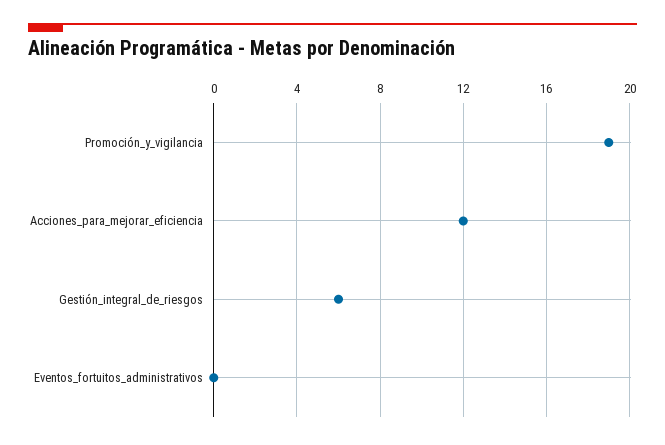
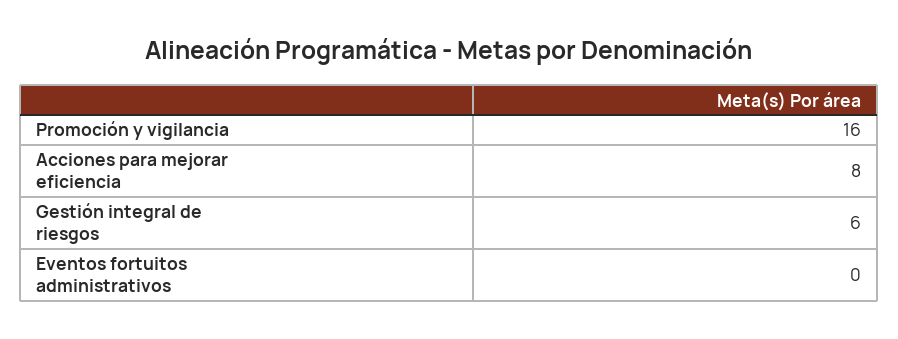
Promoción_y_vigilancia: 19 -> 16
Acciones_para_mejorar_eficiencia: 12 -> 8

